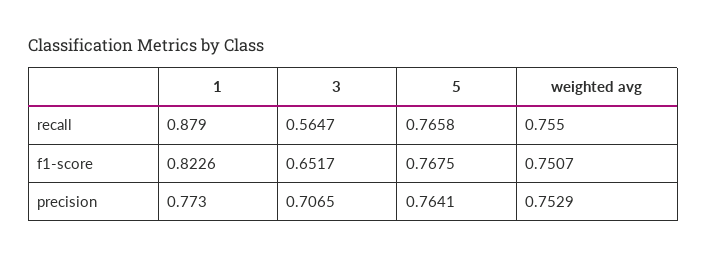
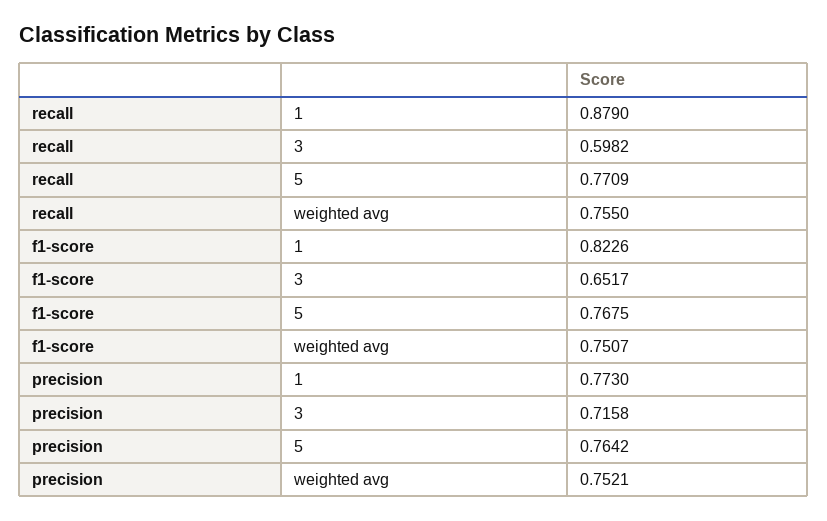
3, recall: 0.5647 -> 0.5982
5, recall: 0.7658 -> 0.7709
3, precision: 0.7065 -> 0.7158
5, precision: 0.7641 -> 0.7642
weighted avg, precision: 0.7529 -> 0.7521

